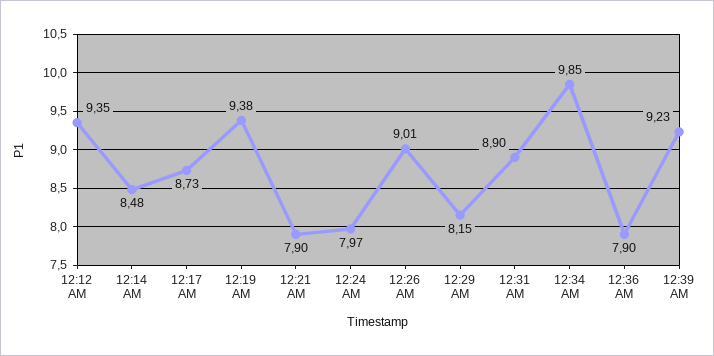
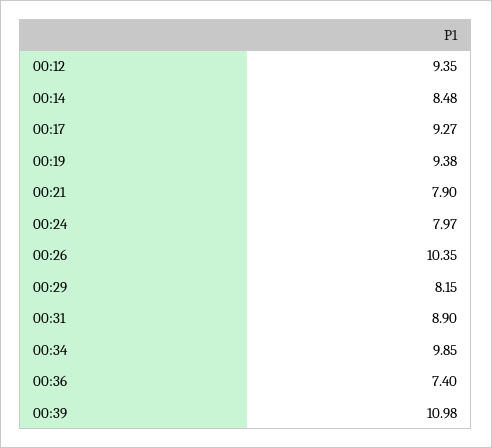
12:17 AM: 8.73 -> 9.27
12:26 AM: 9.01 -> 10.35
12:36 AM: 7.9 -> 7.4
12:39 AM: 9.23 -> 10.98

